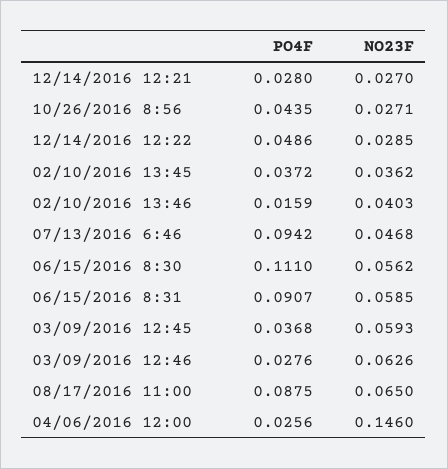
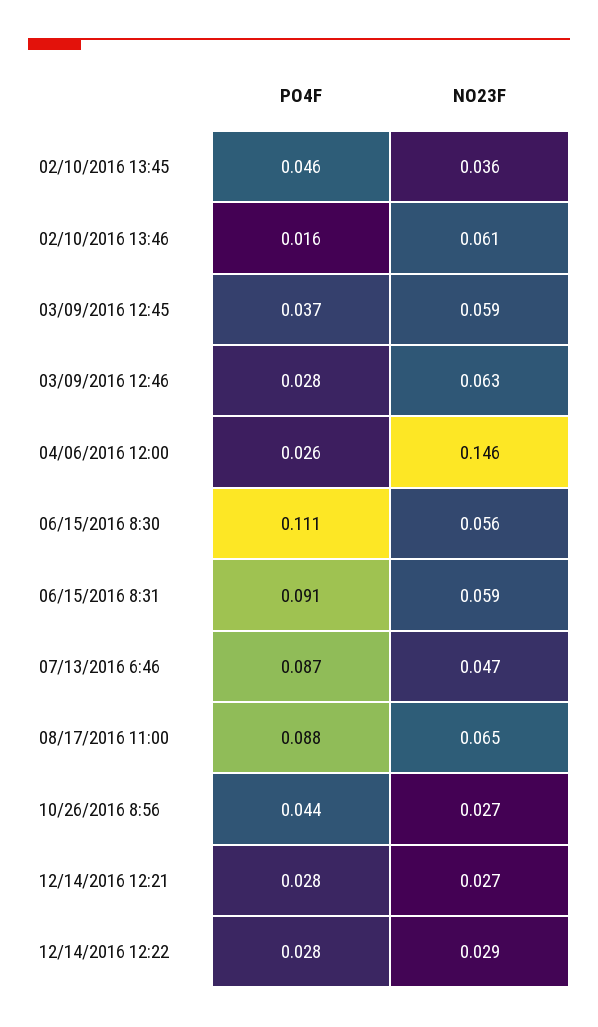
PO4F, 12/14/2016 12:22: 0.0486 -> 0.028
PO4F, 02/10/2016 13:45: 0.0372 -> 0.046
NO23F, 02/10/2016 13:46: 0.0403 -> 0.061
PO4F, 07/13/2016 6:46: 0.0942 -> 0.087

